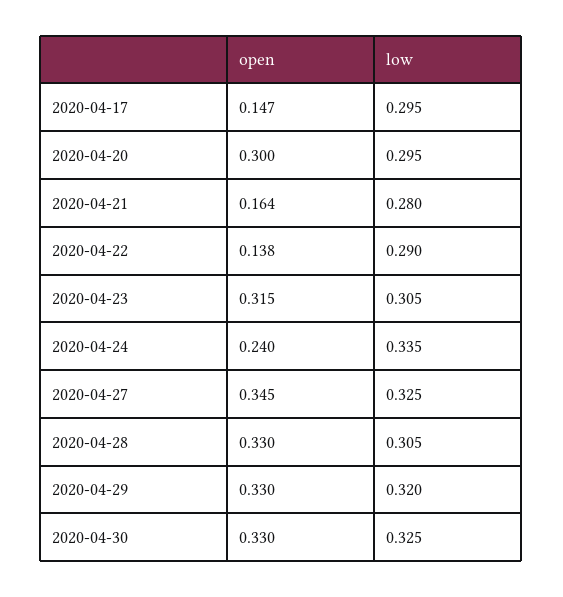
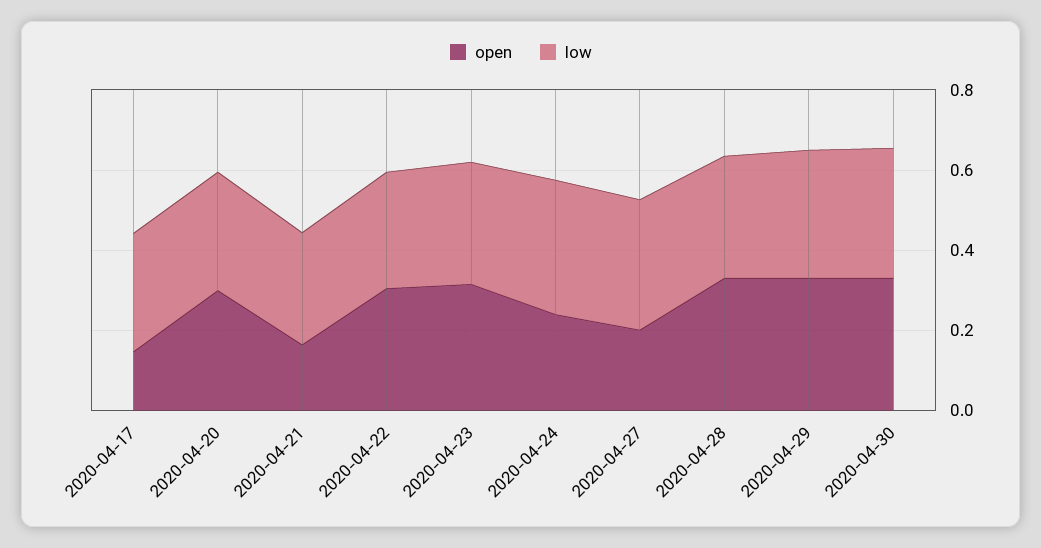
open, 2020-04-22: 0.138 -> 0.3
open, 2020-04-27: 0.345 -> 0.2

